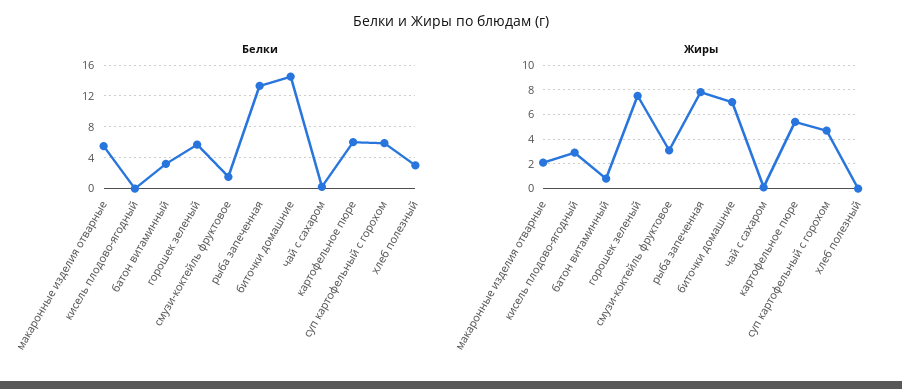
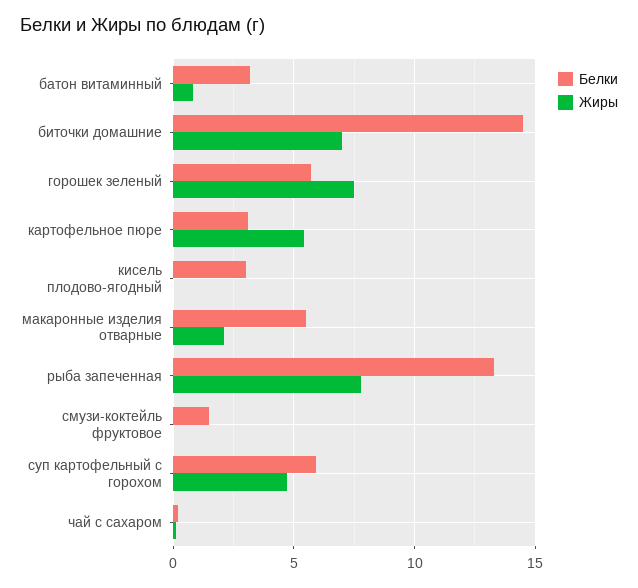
Белки, кисель плодово-ягодный: 0 -> 3
Белки, картофельное пюре: 6 -> 3
Белки, хлеб полезный: 3 -> none
Жиры, кисель плодово-ягодный: 3 -> 0
Жиры, смузи-коктейль фруктовое: 3 -> 0
Жиры, хлеб полезный: 0 -> none

